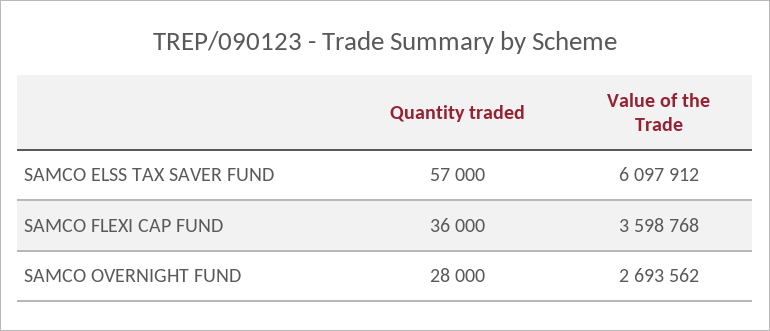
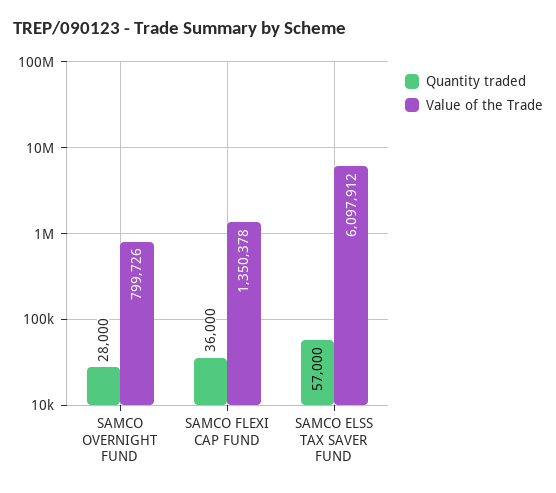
Value of the Trade, SAMCO FLEXI CAP FUND: 3598768 -> 1350378
Value of the Trade, SAMCO OVERNIGHT FUND: 2693562 -> 799726

